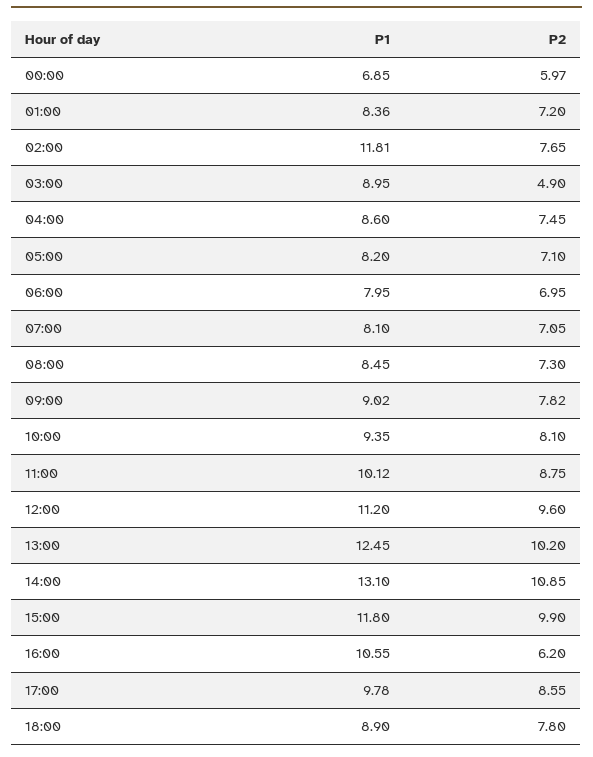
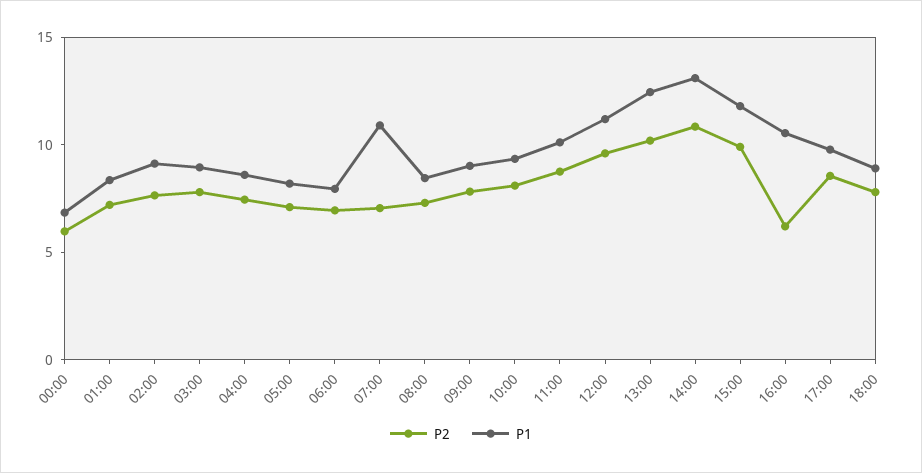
P1, 02:00: 11.81 -> 9
P2, 03:00: 4.9 -> 8
P1, 07:00: 8.1 -> 11

